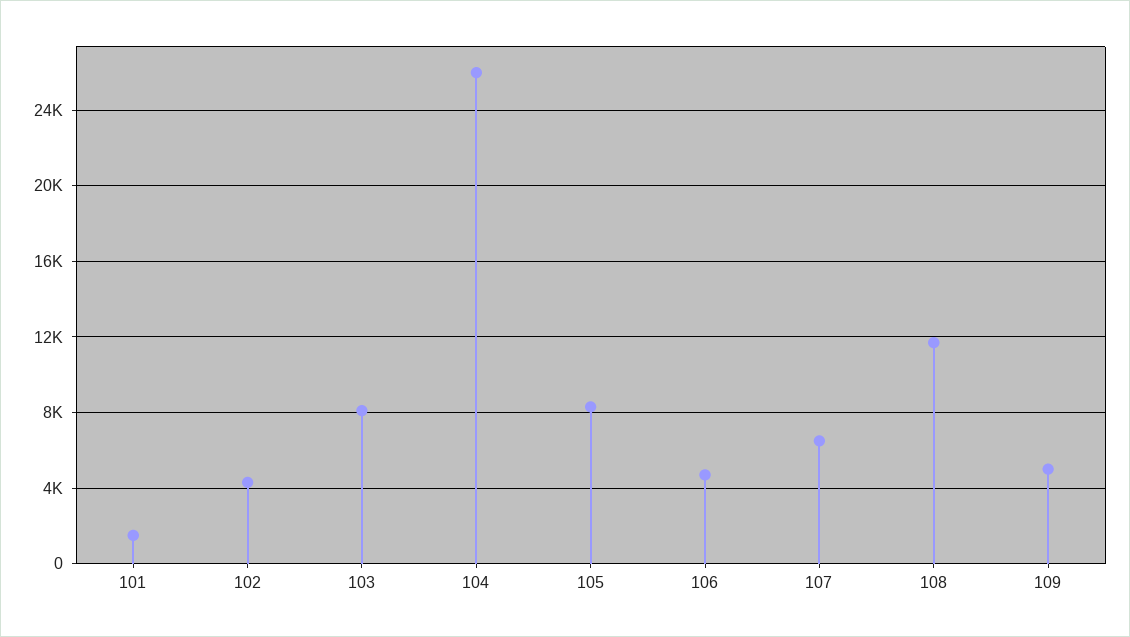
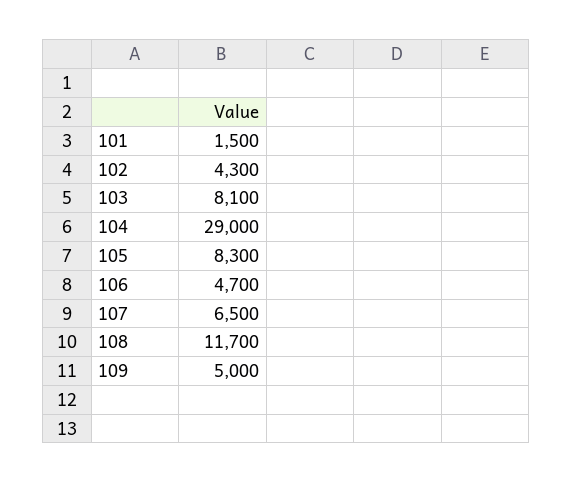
104: 26000 -> 29000

